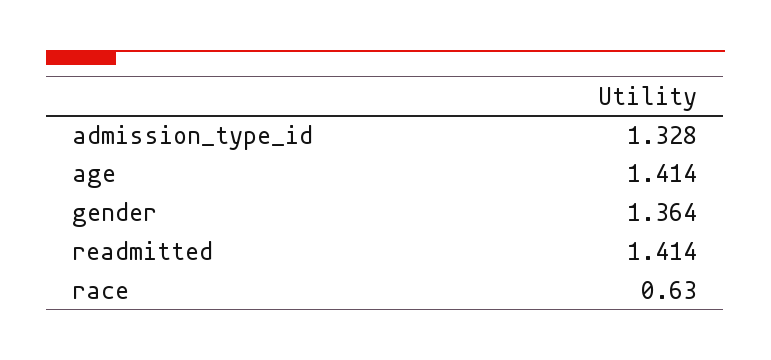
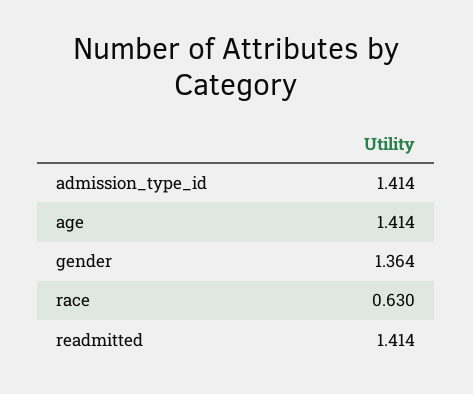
admission_type_id: 1.328 -> 1.414

